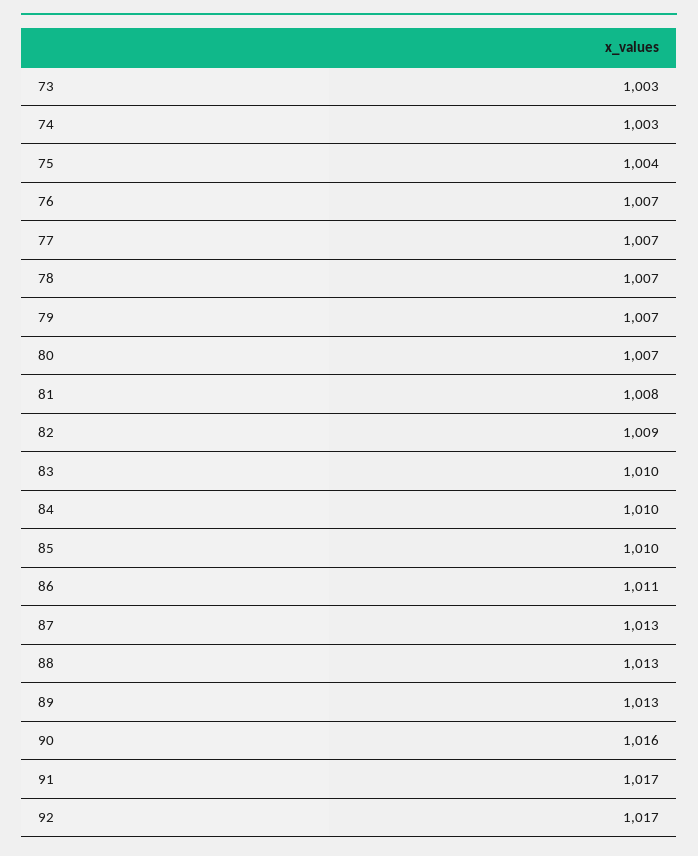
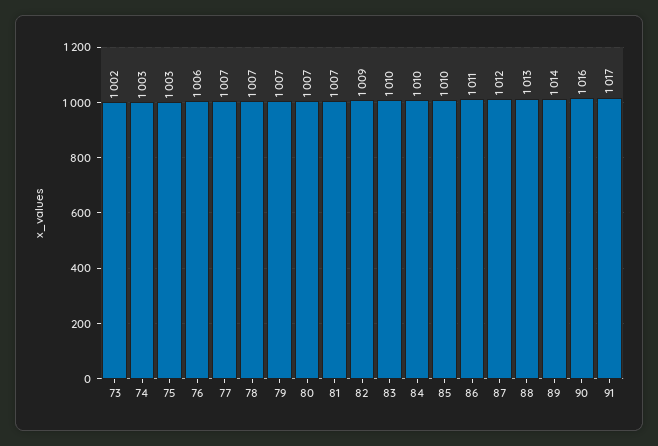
73: 1003 -> 1002
75: 1004 -> 1003
76: 1007 -> 1006
81: 1008 -> 1007
87: 1013 -> 1012
89: 1013 -> 1014
92: 1017 -> none

